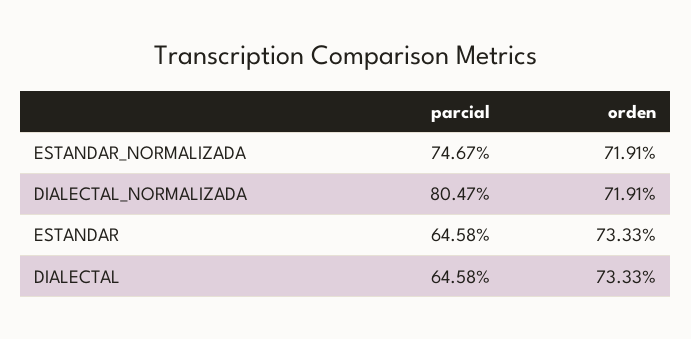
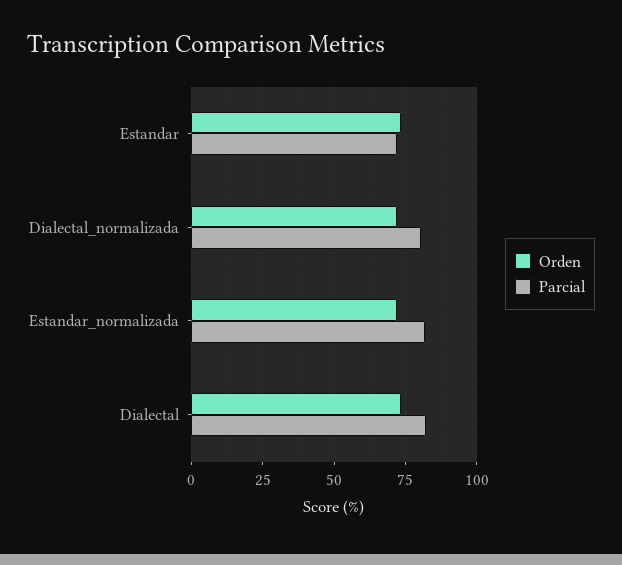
parcial, ESTANDAR_NORMALIZADA: 74.67 -> 82.5
parcial, ESTANDAR: 64.58 -> 72.5
parcial, DIALECTAL: 64.58 -> 82.5

